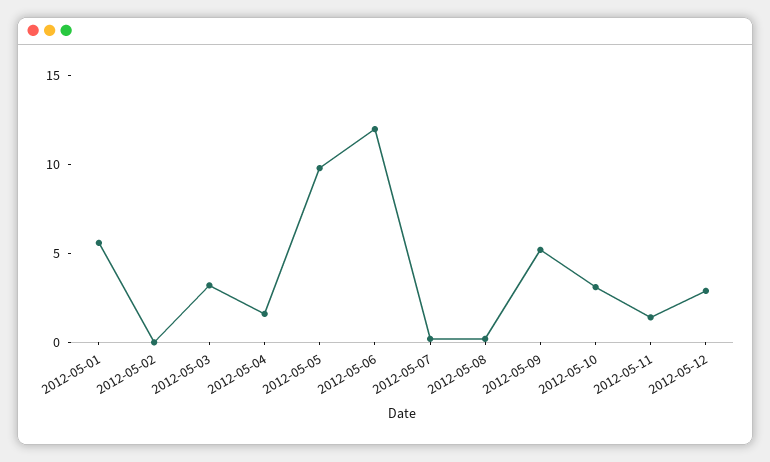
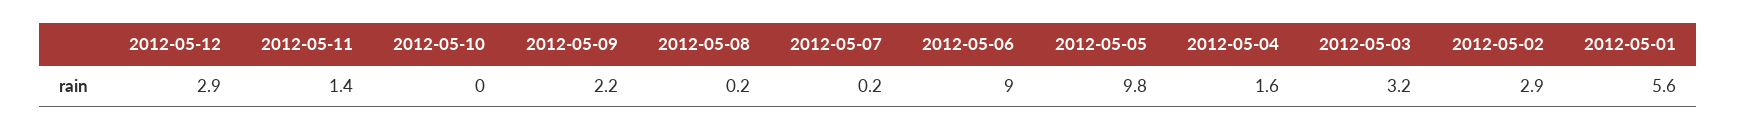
2012-05-02: 0 -> 2.9
2012-05-06: 12 -> 9
2012-05-09: 5 -> 2.2
2012-05-10: 3 -> 0

